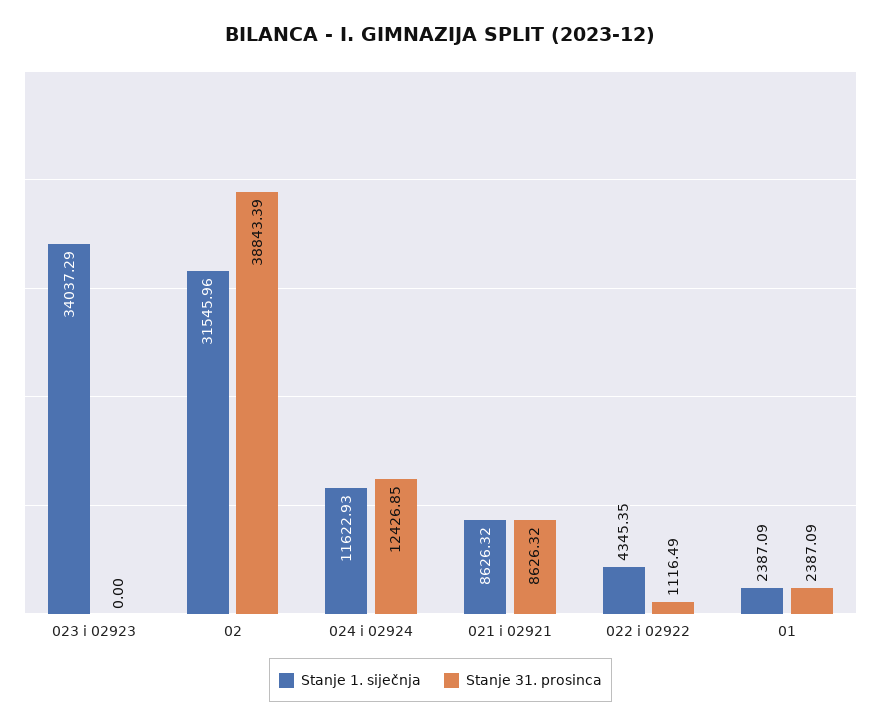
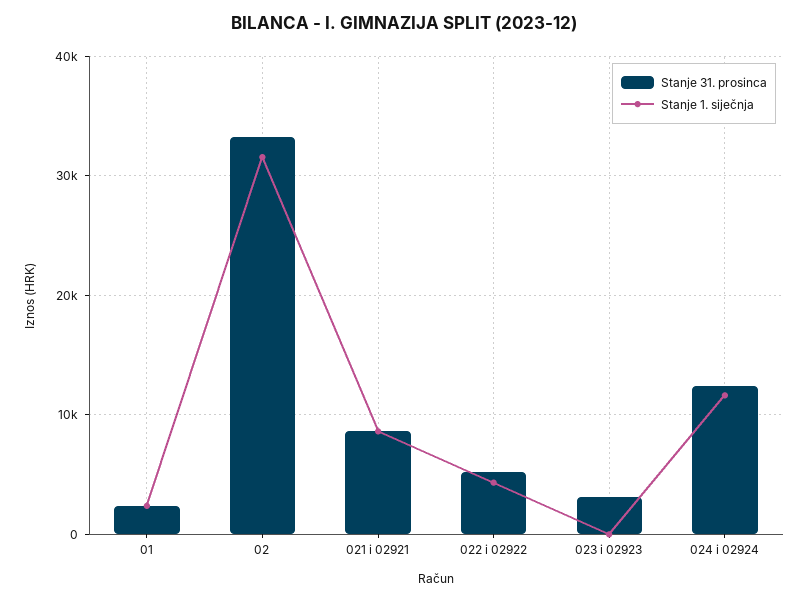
Stanje 1. siječnja, 023 i 02923: 34037.29 -> 0
Stanje 31. prosinca, 023 i 02923: 0 -> 3000
Stanje 31. prosinca, 02: 38843.39 -> 33000
Stanje 31. prosinca, 022 i 02922: 1116.49 -> 5000

